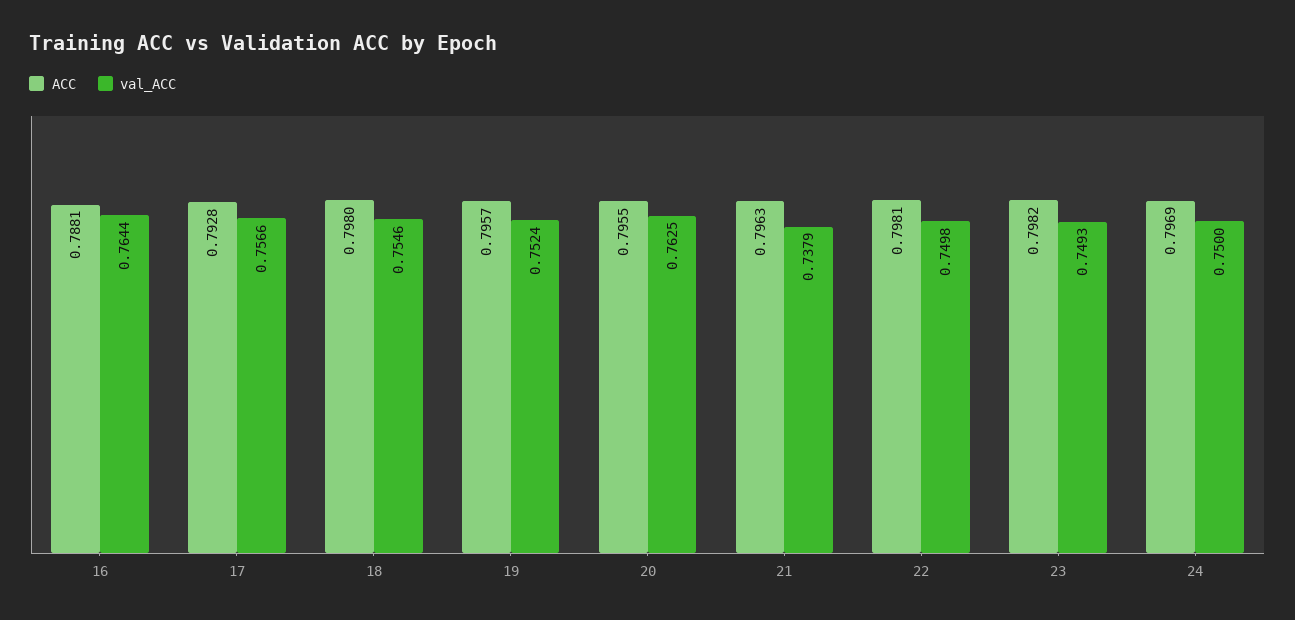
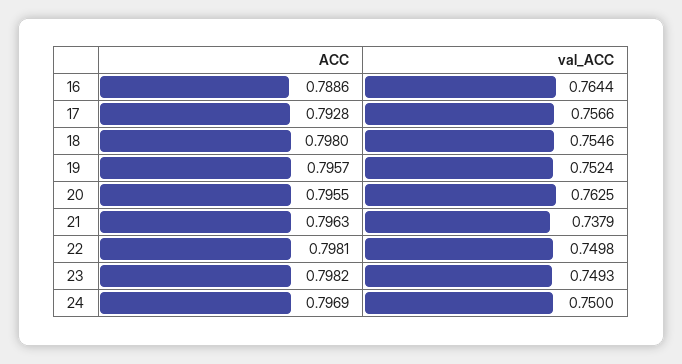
ACC, 16: 0.7881 -> 0.7886

